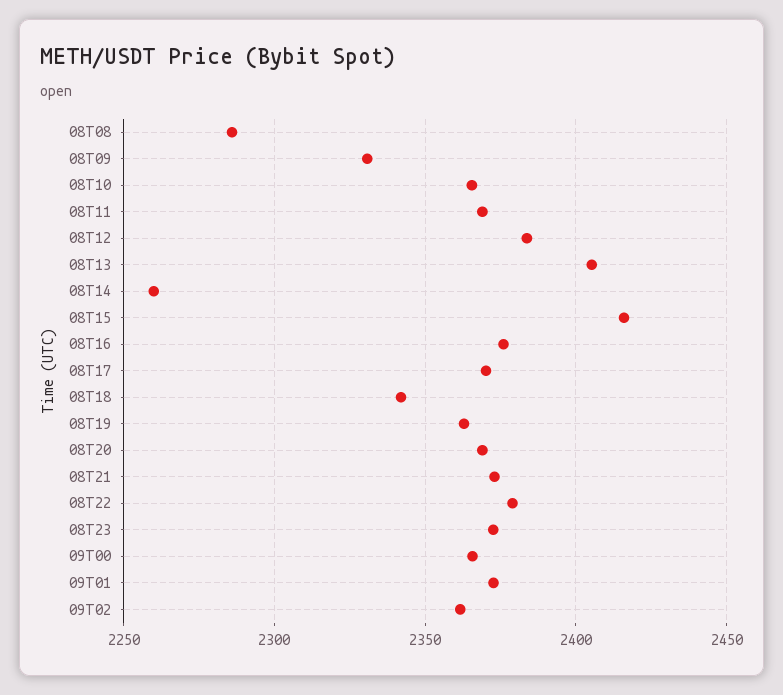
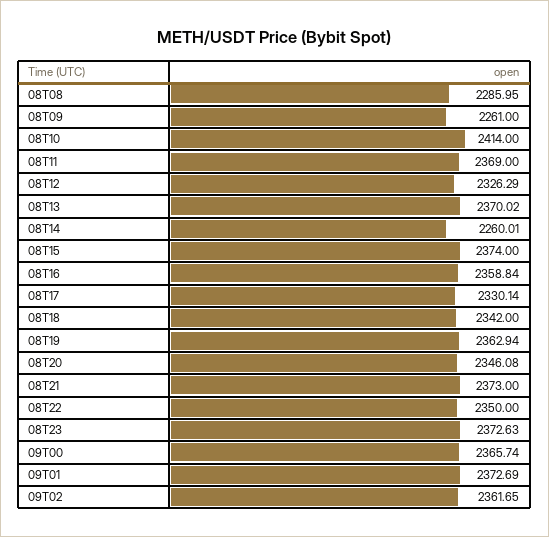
08T09: 2330 -> 2261
08T10: 2365 -> 2414
08T12: 2385 -> 2326.29
08T13: 2405 -> 2370.02
08T15: 2415 -> 2374
08T16: 2375 -> 2358.84
08T17: 2370 -> 2330.14
08T20: 2370 -> 2346.08
08T22: 2380 -> 2350

